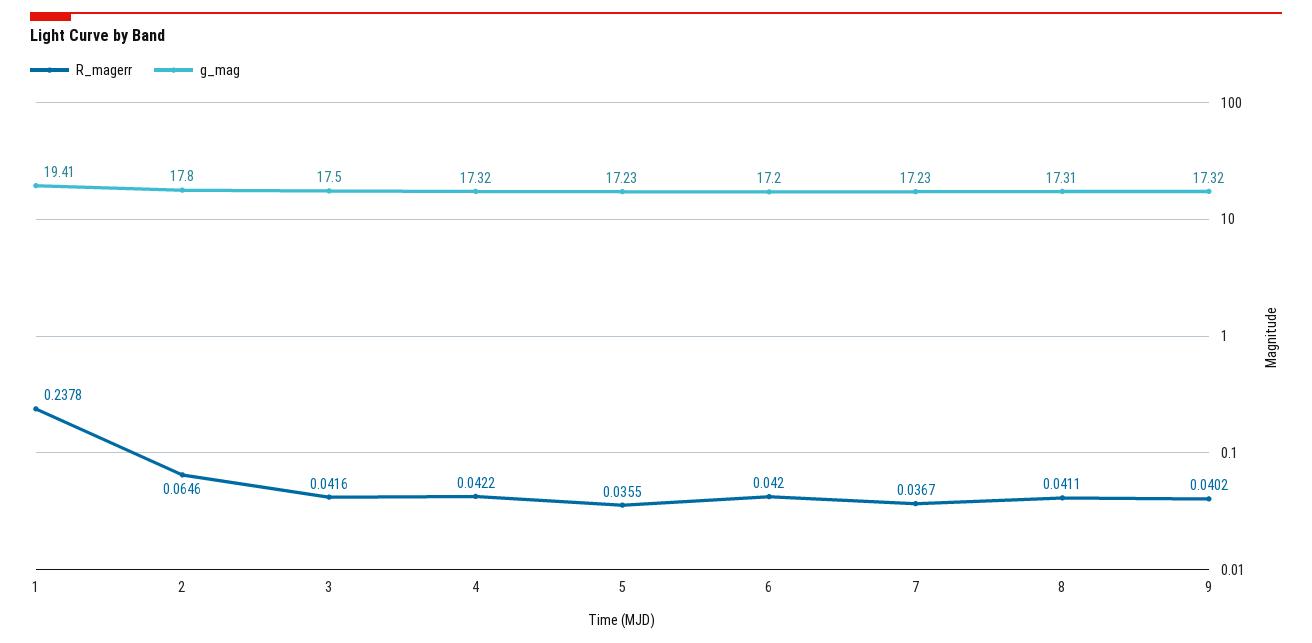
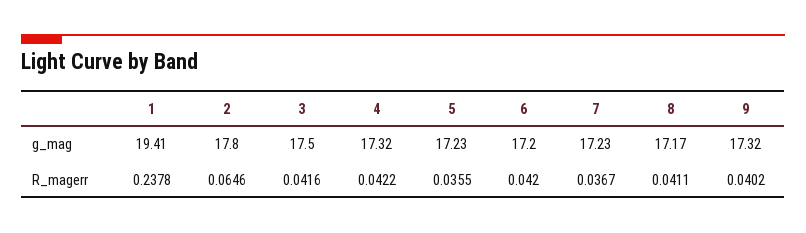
g_mag, 8: 17.31 -> 17.17

